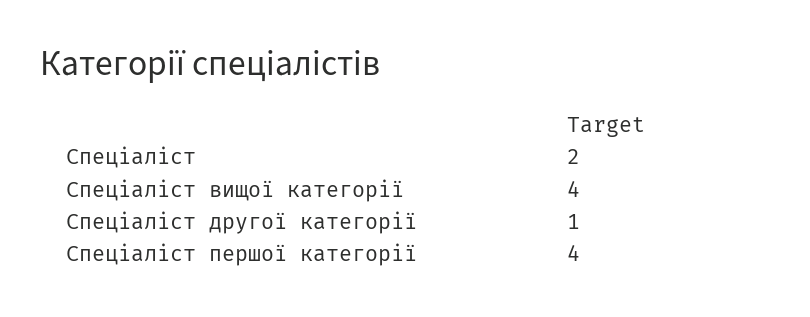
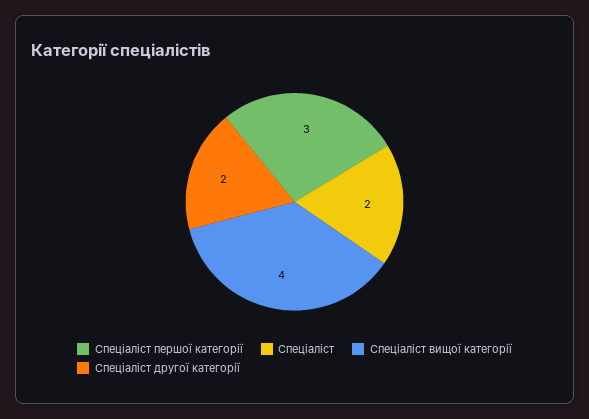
Спеціаліст другої категорії: 1 -> 2
Спеціаліст першої категорії: 4 -> 3

